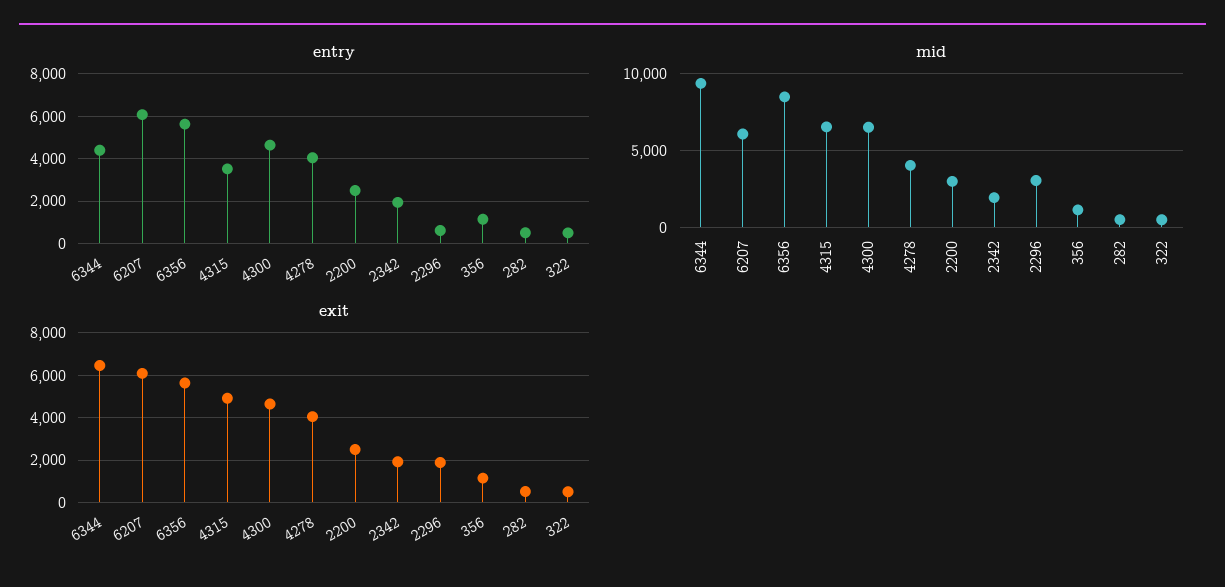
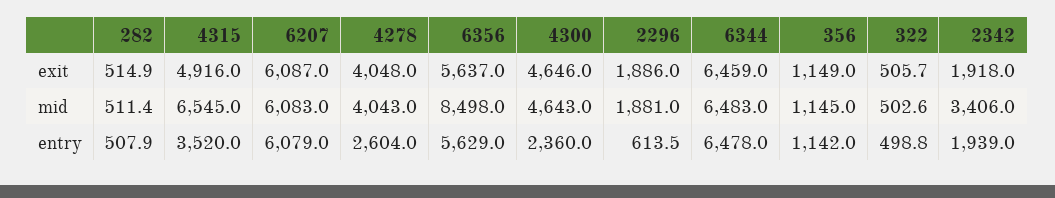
entry, 6344: 4500 -> 6478
entry, 4300: 4500 -> 2360
entry, 4278: 4000 -> 2604
entry, 2200: 2500 -> none
mid, 6344: 9500 -> 6483
mid, 4300: 6500 -> 4643
mid, 2200: 3000 -> none
mid, 2342: 2000 -> 3406
mid, 2296: 3000 -> 1881
exit, 2200: 2500 -> none

